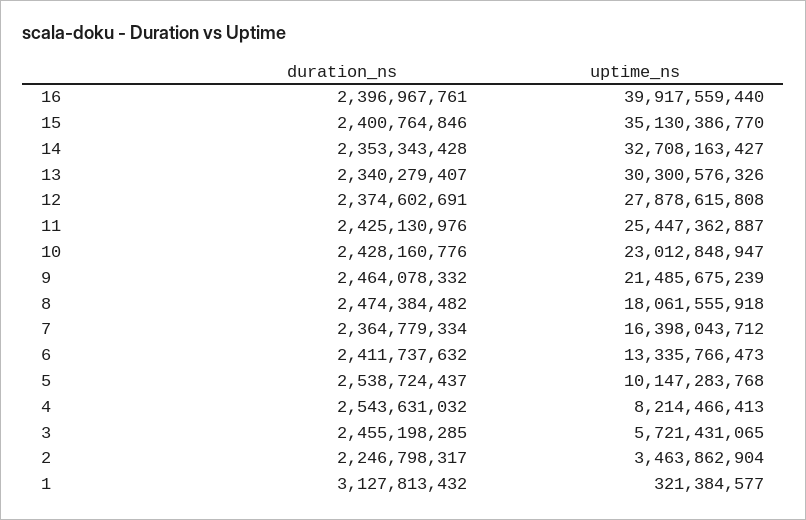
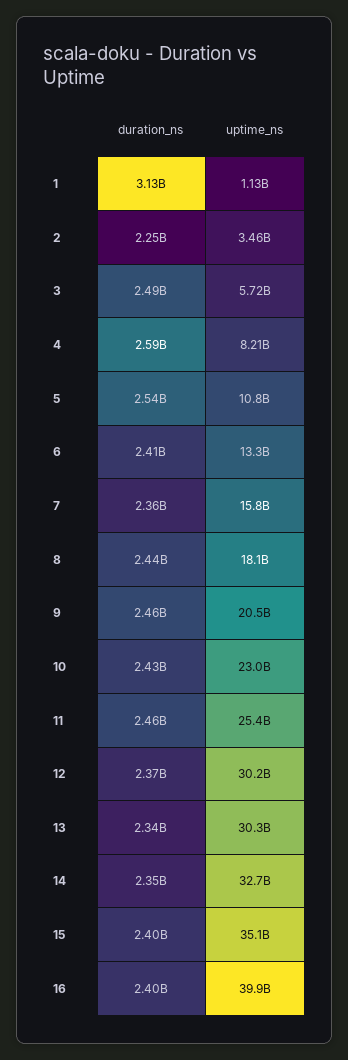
uptime_ns, 12: 27878615808 -> 30200000000
duration_ns, 11: 2425130976 -> 2460000000
uptime_ns, 9: 21485675239 -> 20500000000
duration_ns, 8: 2474384482 -> 2440000000
uptime_ns, 7: 16398043712 -> 15800000000
uptime_ns, 5: 10147283768 -> 10800000000
duration_ns, 4: 2543631032 -> 2590000000
duration_ns, 3: 2455198285 -> 2490000000
uptime_ns, 1: 321384577 -> 1130000000

